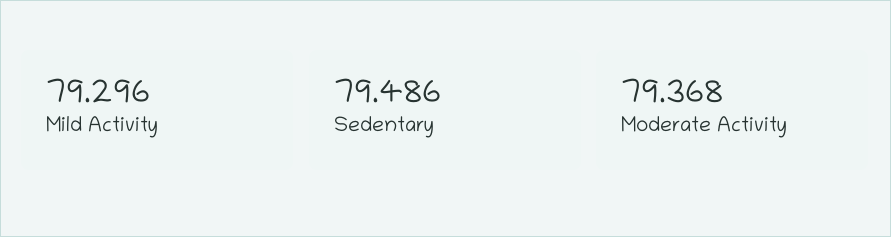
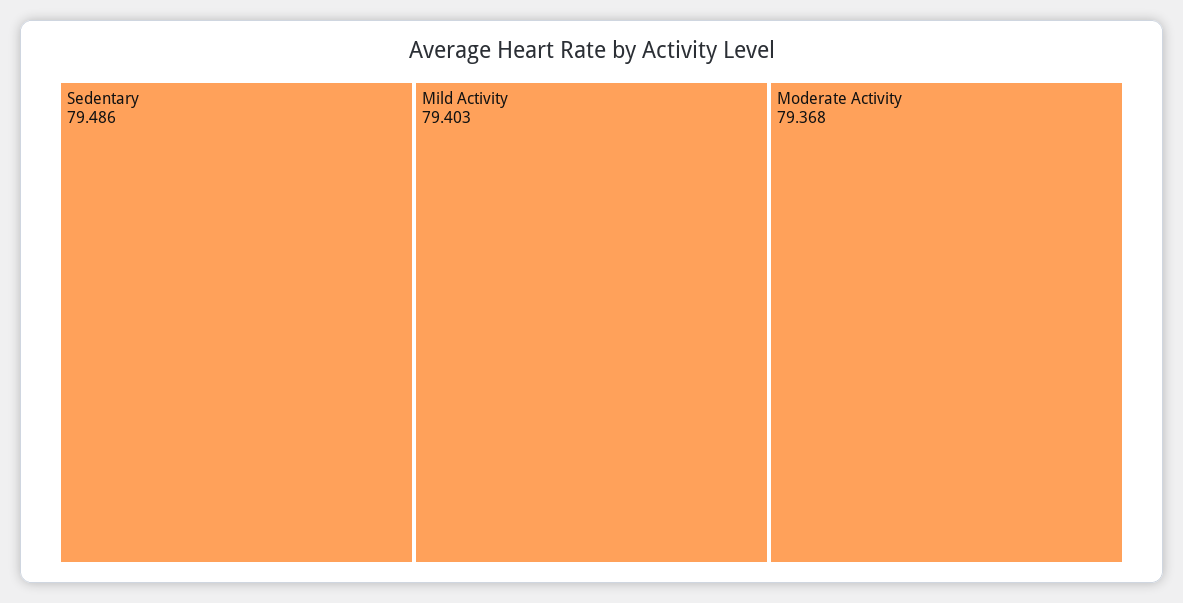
Mild Activity: 79.296 -> 79.403

